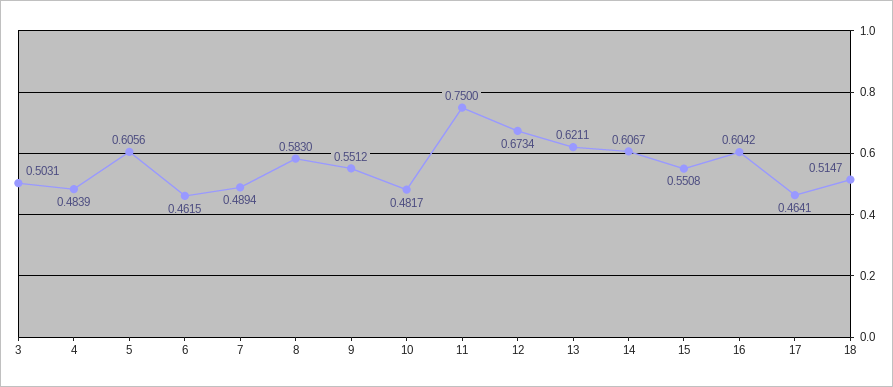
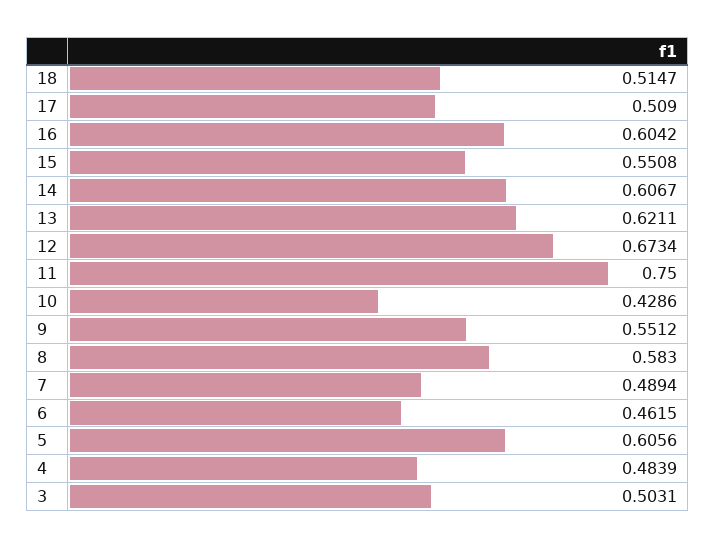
10: 0.4817 -> 0.4286
17: 0.4641 -> 0.509

